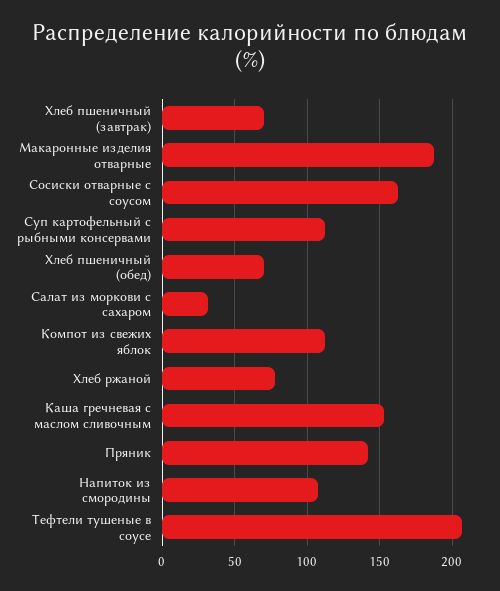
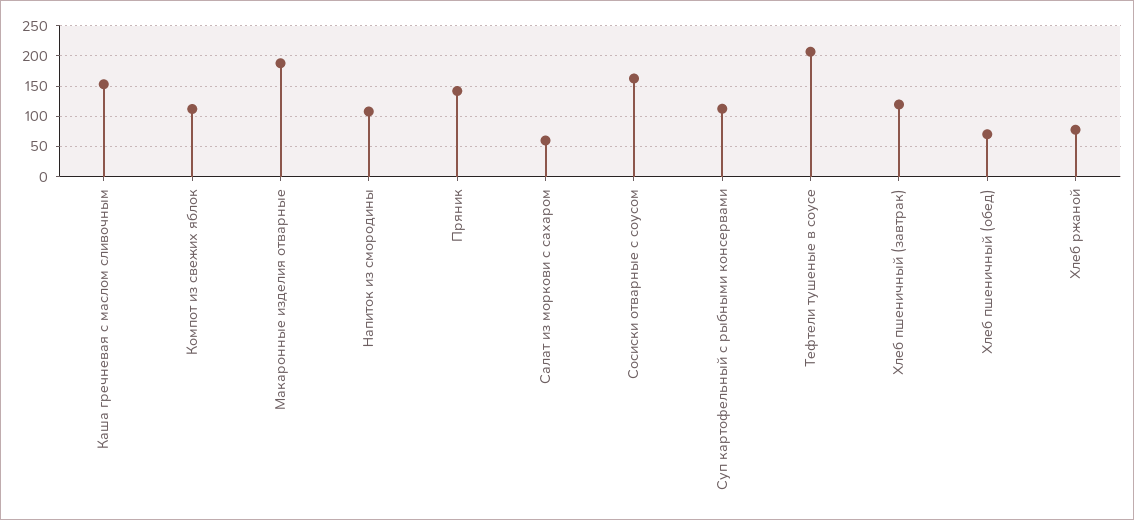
Хлеб пшеничный (завтрак): 70 -> 120
Салат из моркови с сахаром: 30 -> 60

